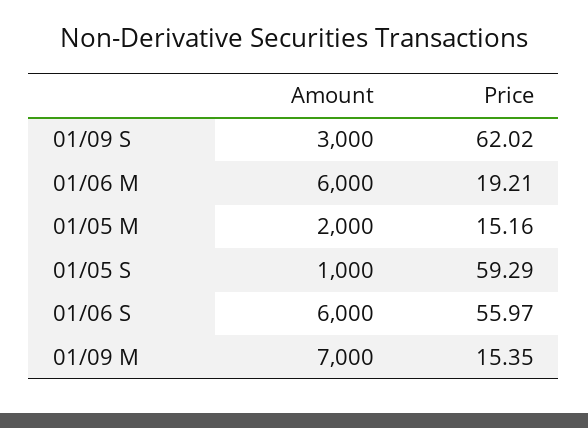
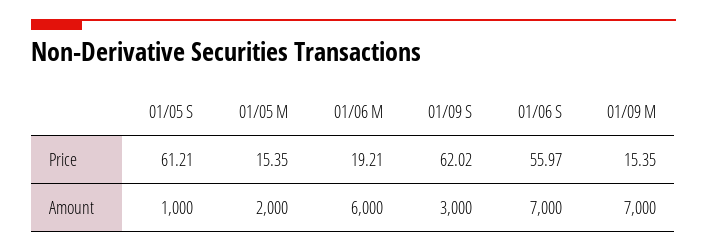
Price, 01/05 M: 15.16 -> 15.35
Price, 01/05 S: 59.29 -> 61.21
Amount, 01/06 S: 6000 -> 7000

